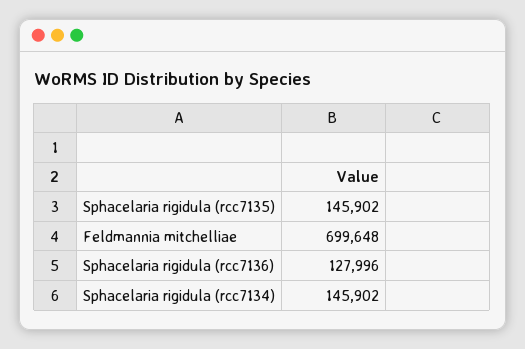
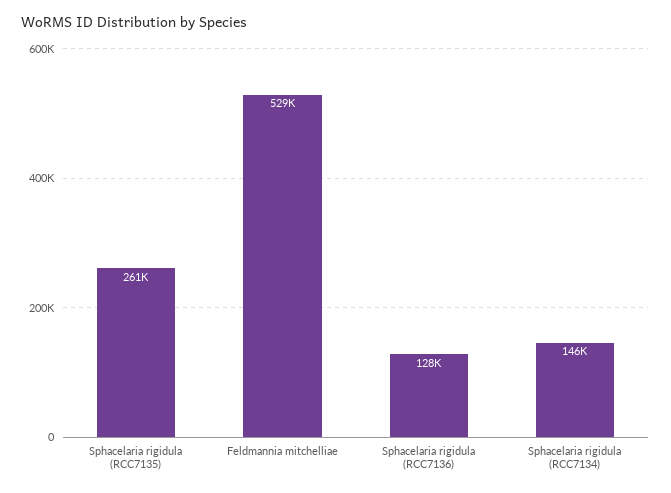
Sphacelaria rigidula (rcc7135): 145902 -> 261000
Feldmannia mitchelliae: 699648 -> 529000

